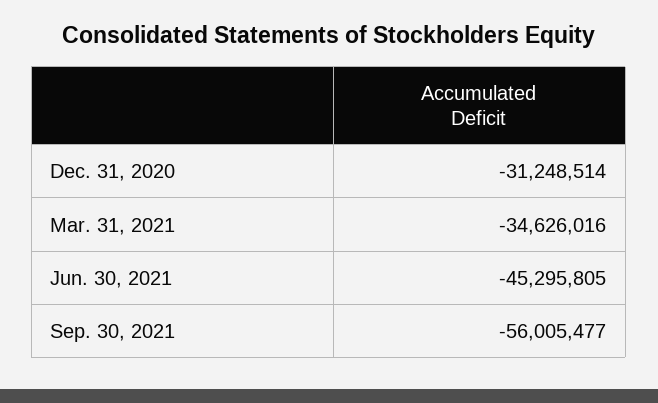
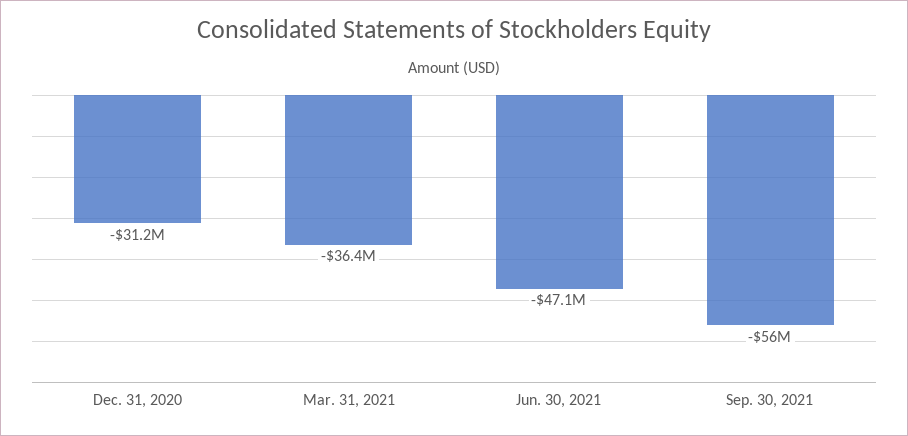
Mar. 31, 2021: -34626016 -> -36400000
Jun. 30, 2021: -45295805 -> -47100000

